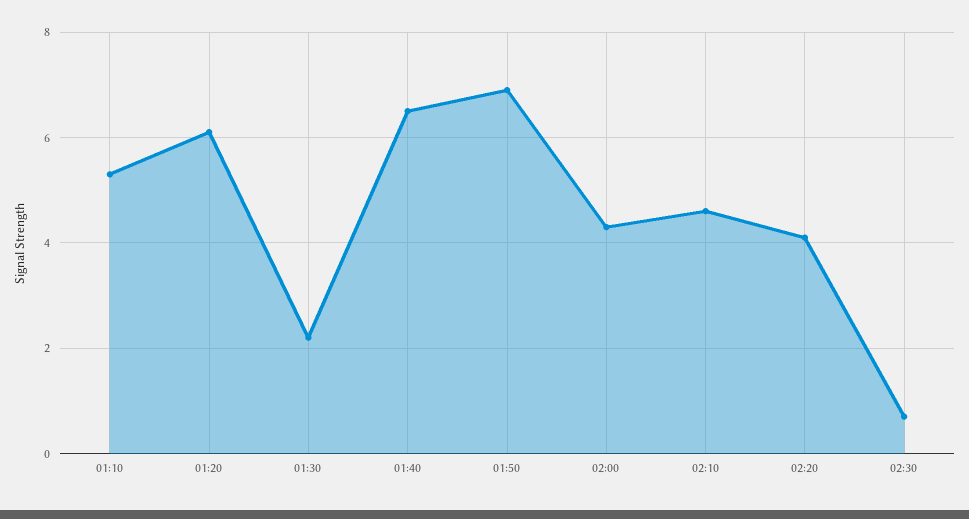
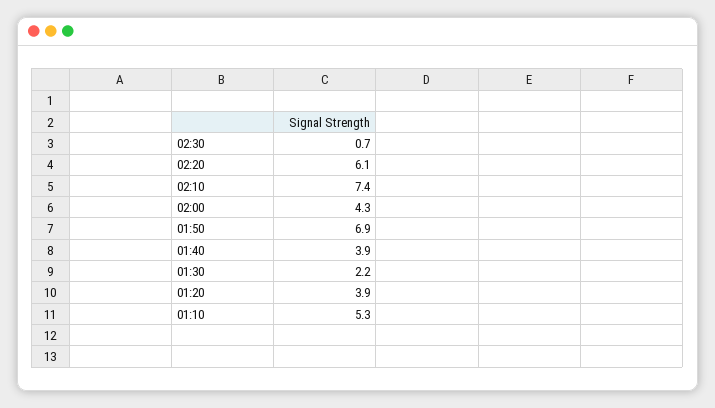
01:20: 6 -> 3.9
01:40: 6.5 -> 3.9
02:10: 4.5 -> 7.4
02:20: 4 -> 6.1

